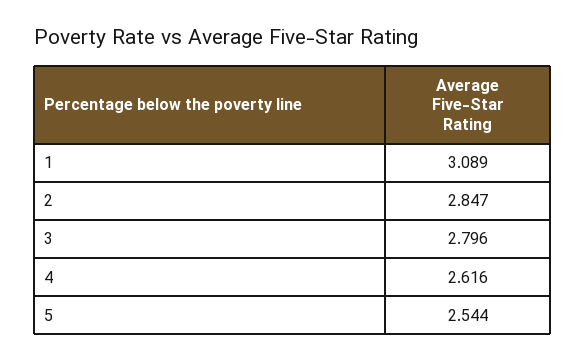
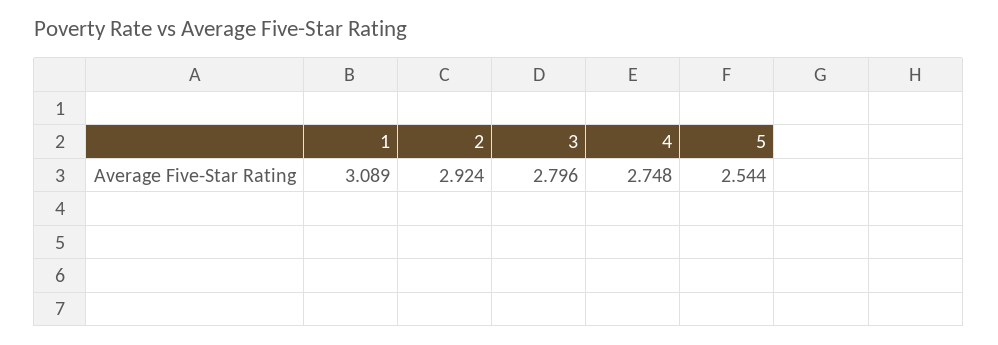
2: 2.847 -> 2.924
4: 2.616 -> 2.748

